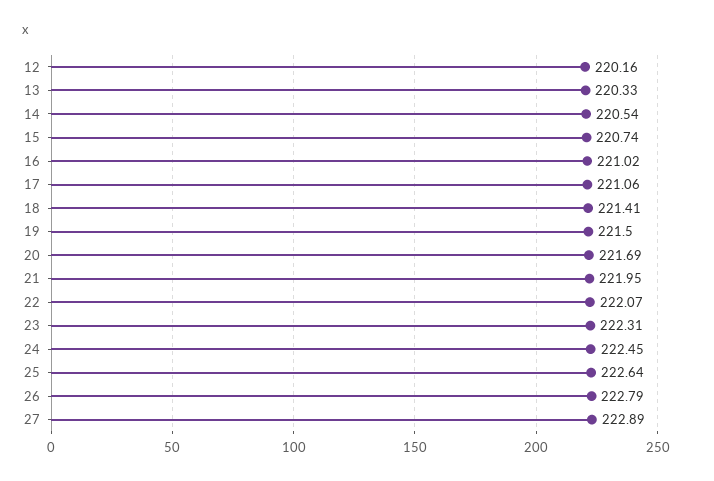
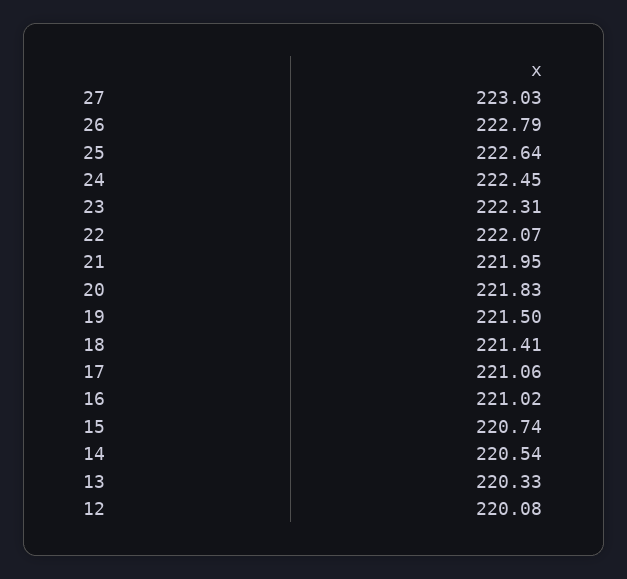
12: 220.16 -> 220.08
20: 221.69 -> 221.83
27: 222.89 -> 223.03

